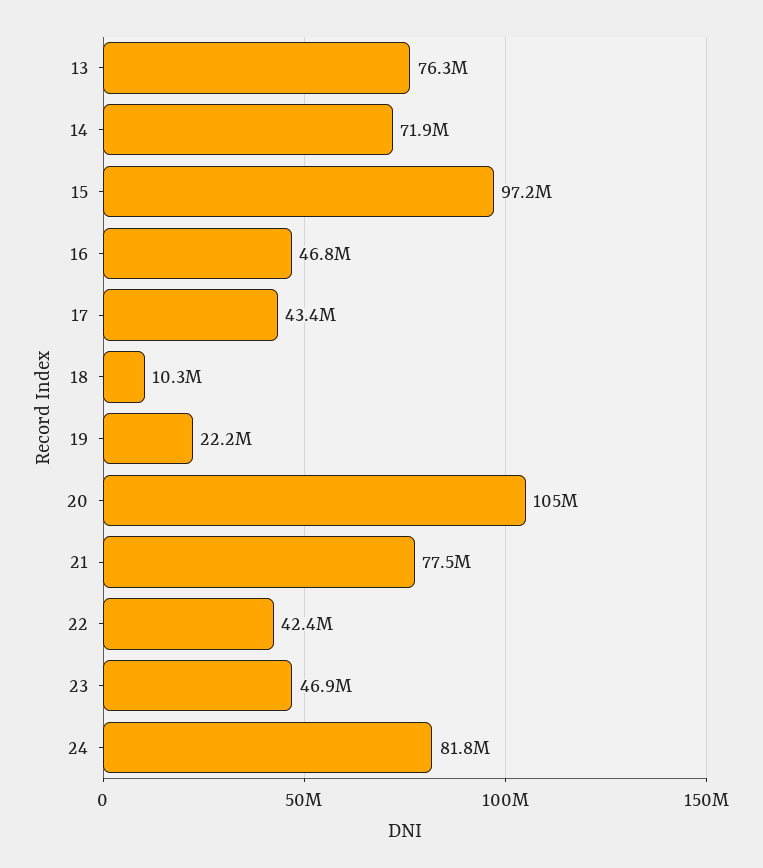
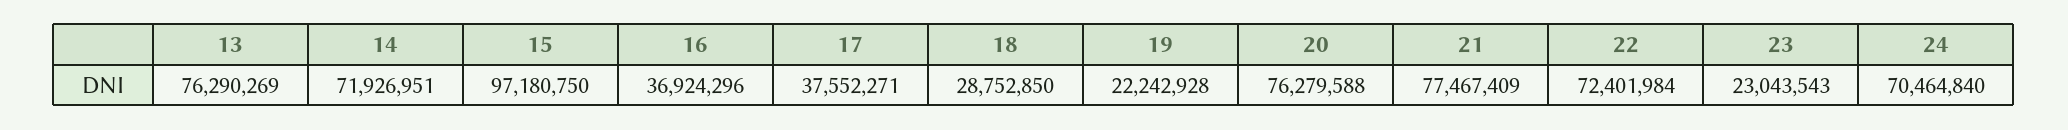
16: 46800000 -> 36924296
17: 43400000 -> 37552271
18: 10300000 -> 28752850
20: 105000000 -> 76279588
22: 42400000 -> 72401984
23: 46900000 -> 23043543
24: 81800000 -> 70464840

